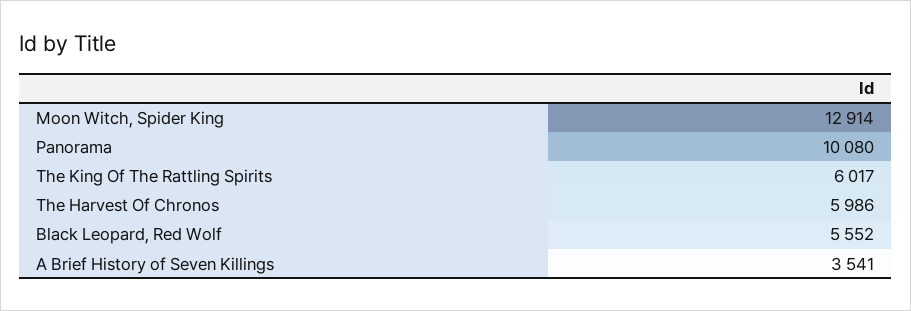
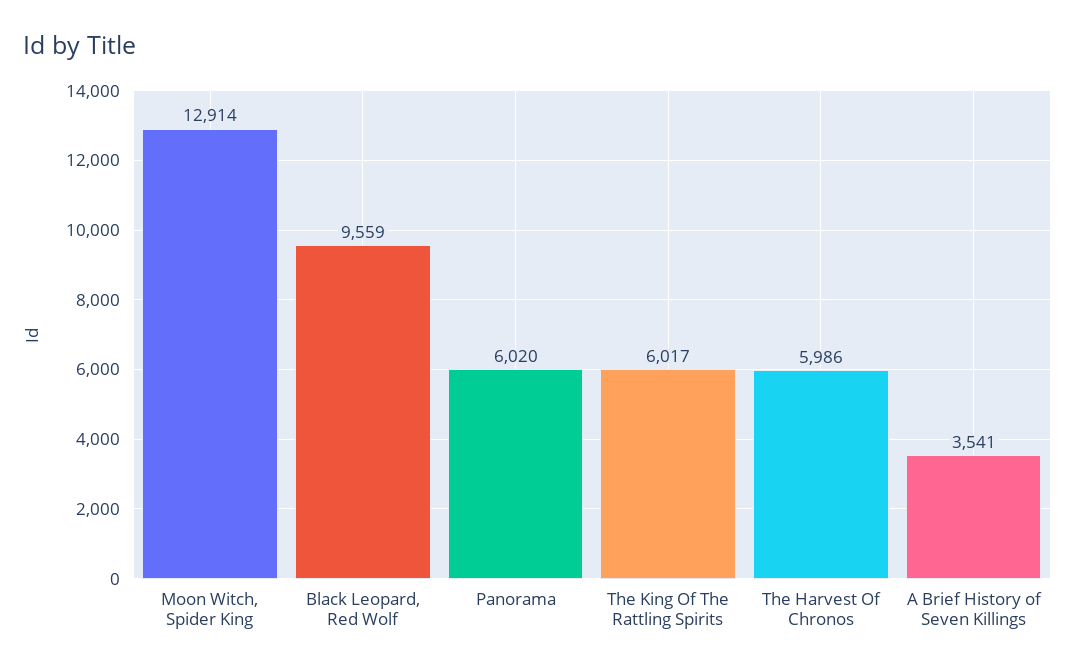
Panorama: 10080 -> 6020
Black Leopard, Red Wolf: 5552 -> 9559

